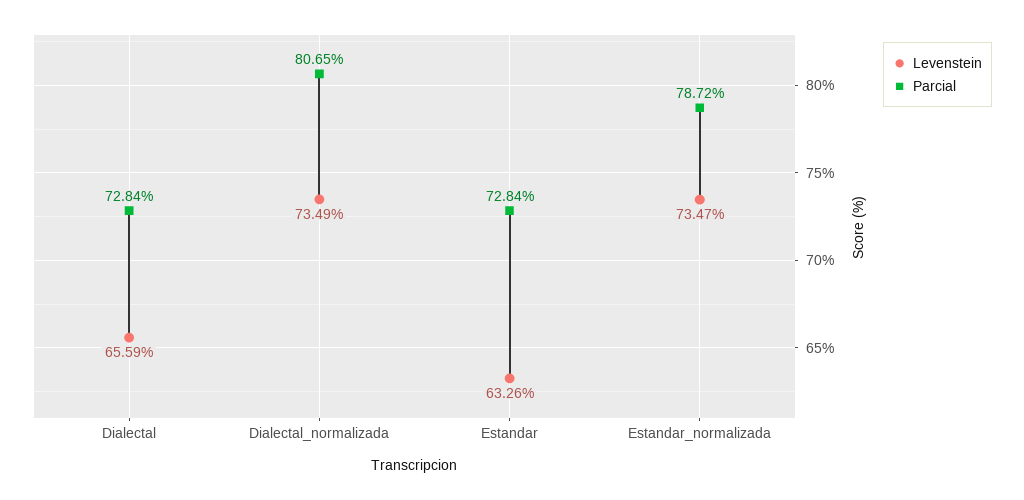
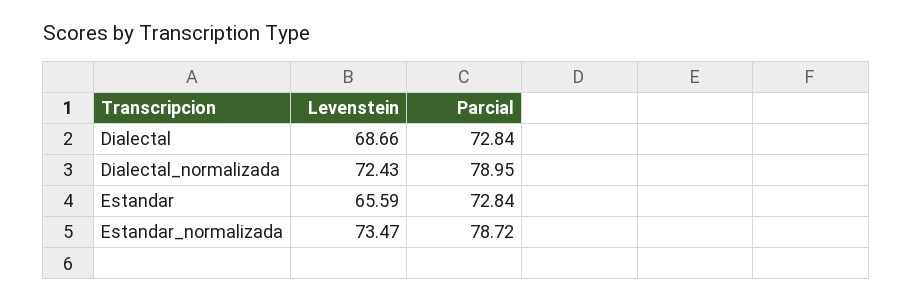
Levenstein, Dialectal: 65.59 -> 68.66
Levenstein, Dialectal_normalizada: 73.49 -> 72.43
Parcial, Dialectal_normalizada: 80.65 -> 78.95
Levenstein, Estandar: 63.26 -> 65.59

